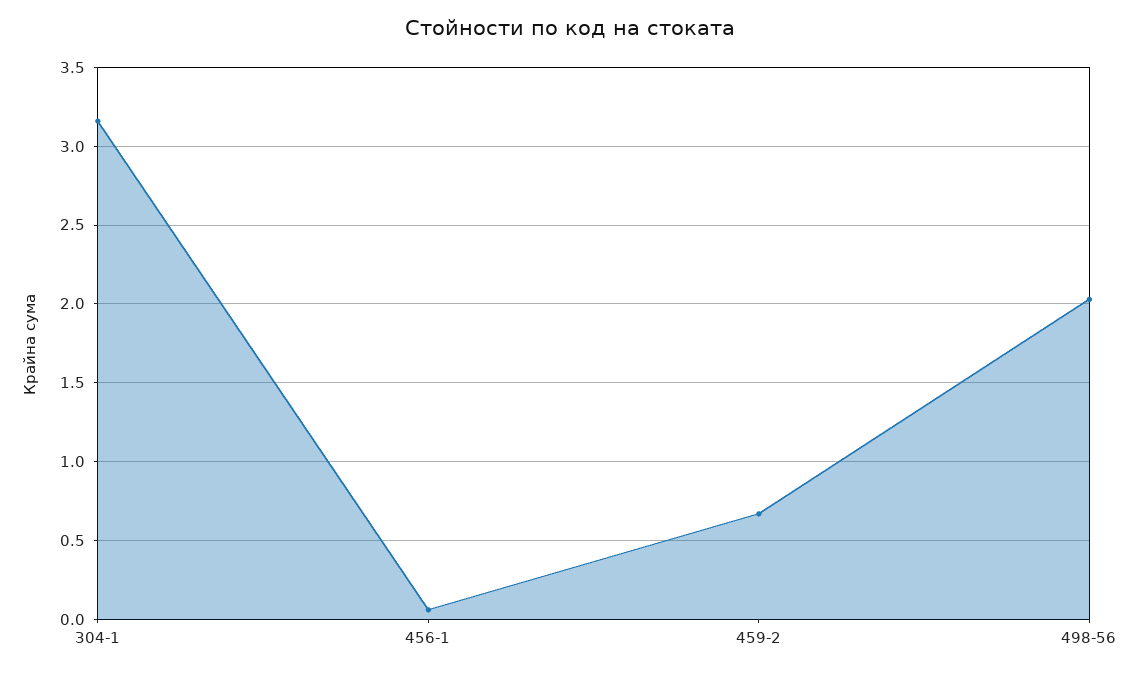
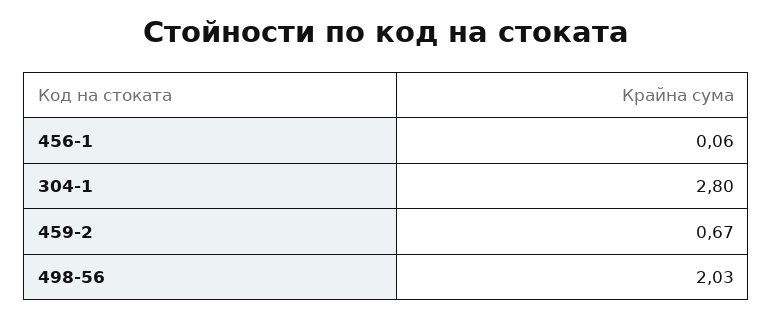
304-1: 3.15 -> 2.8

